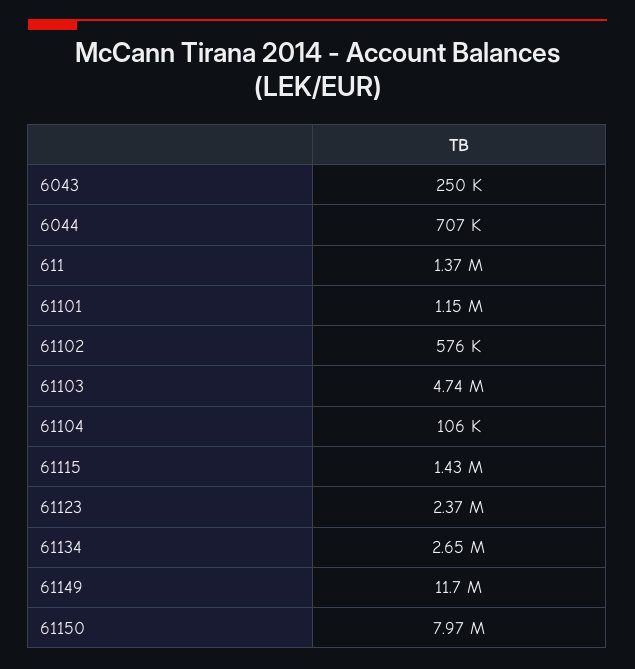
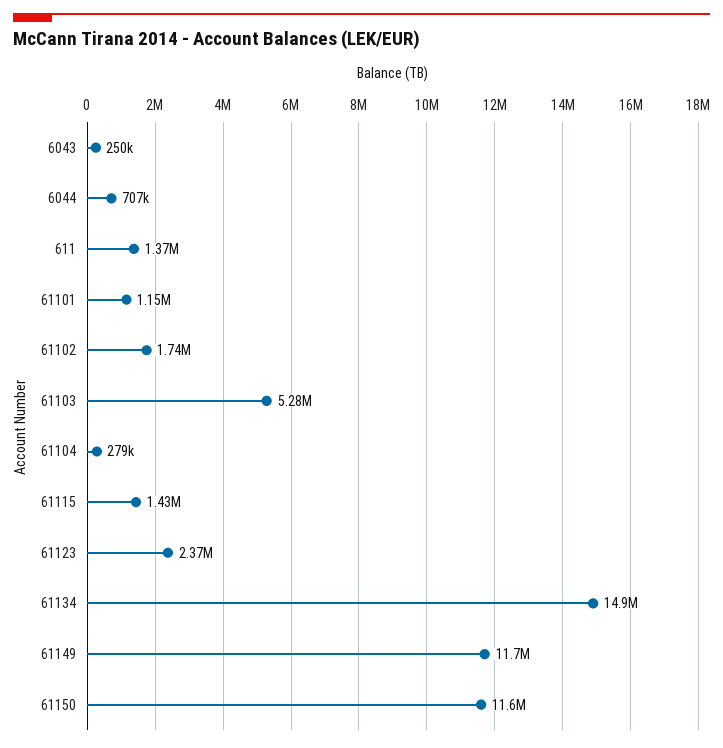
61102: 576000 -> 1740000
61103: 4740000 -> 5280000
61104: 106000 -> 279000
61134: 2650000 -> 14900000
61150: 7970000 -> 11600000

